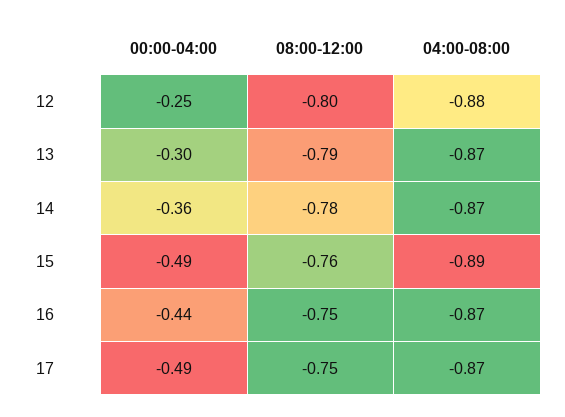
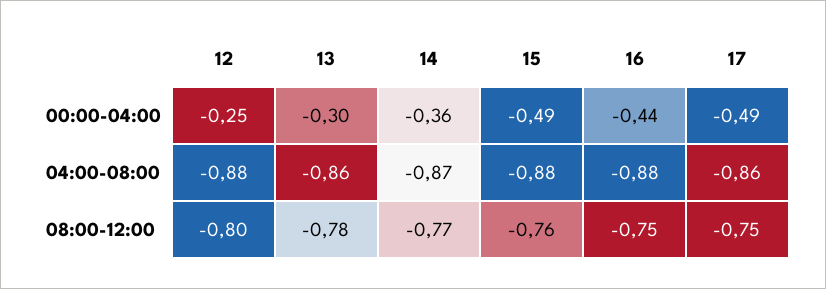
08:00-12:00, 13: -0.79 -> -0.78
04:00-08:00, 13: -0.87 -> -0.86
08:00-12:00, 14: -0.78 -> -0.77
04:00-08:00, 15: -0.89 -> -0.88
04:00-08:00, 16: -0.87 -> -0.88
04:00-08:00, 17: -0.87 -> -0.86

